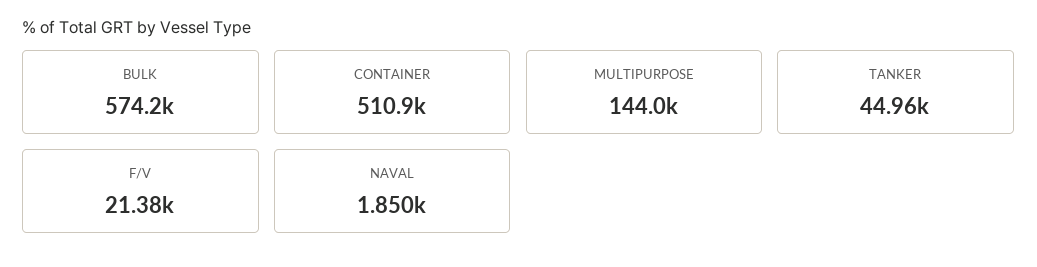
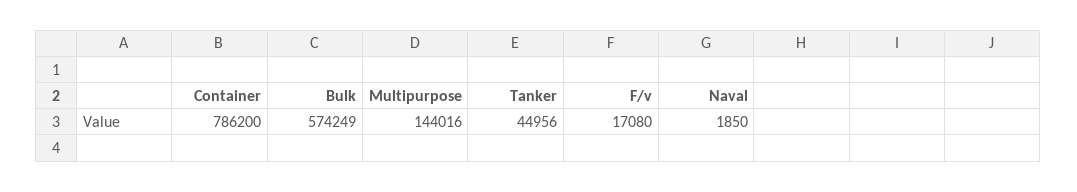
CONTAINER: 510900 -> 786200
F/V: 21380 -> 17080

